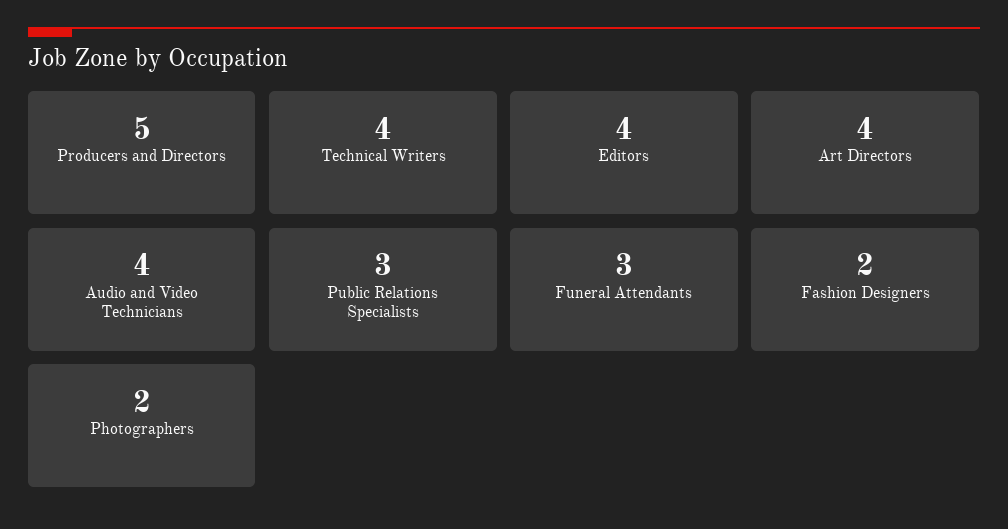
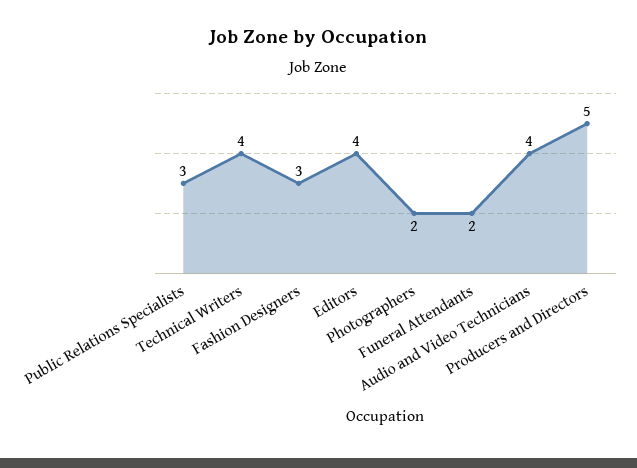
Art Directors: 4 -> none
Funeral Attendants: 3 -> 2
Fashion Designers: 2 -> 3

